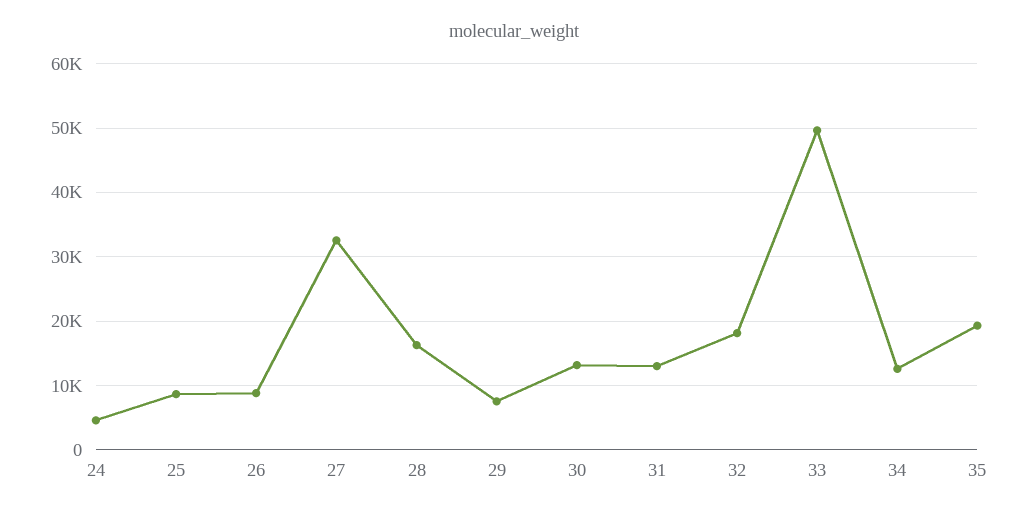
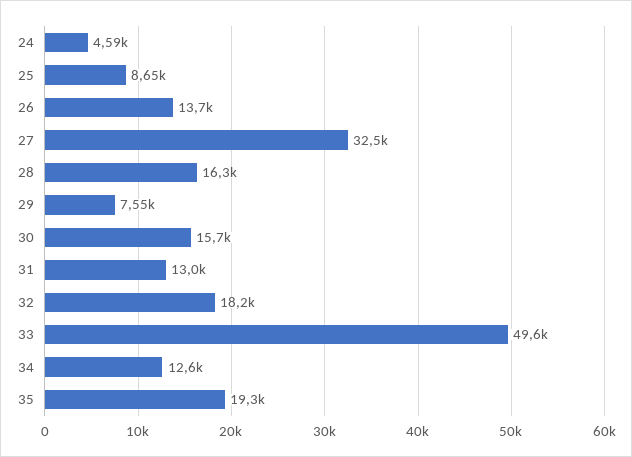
26: 9000 -> 13700
30: 13000 -> 15700

